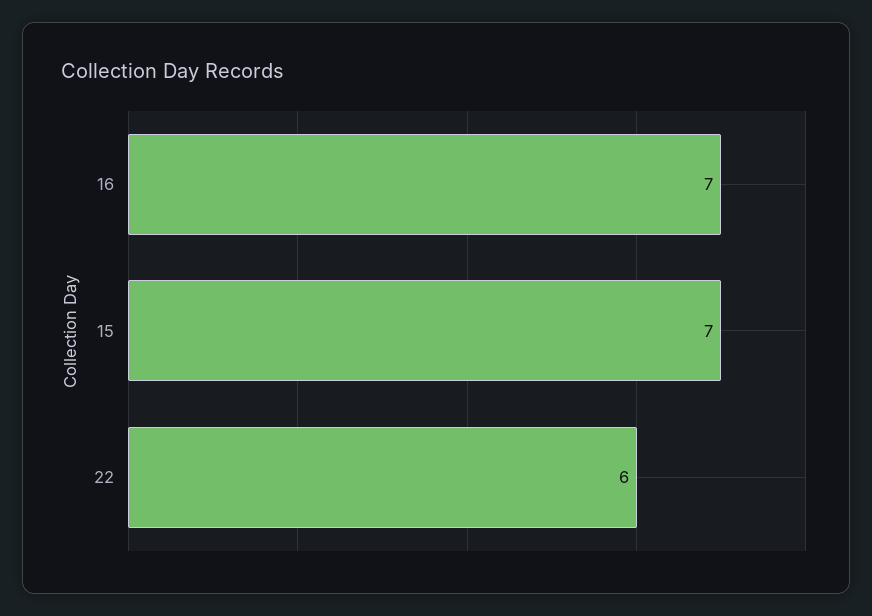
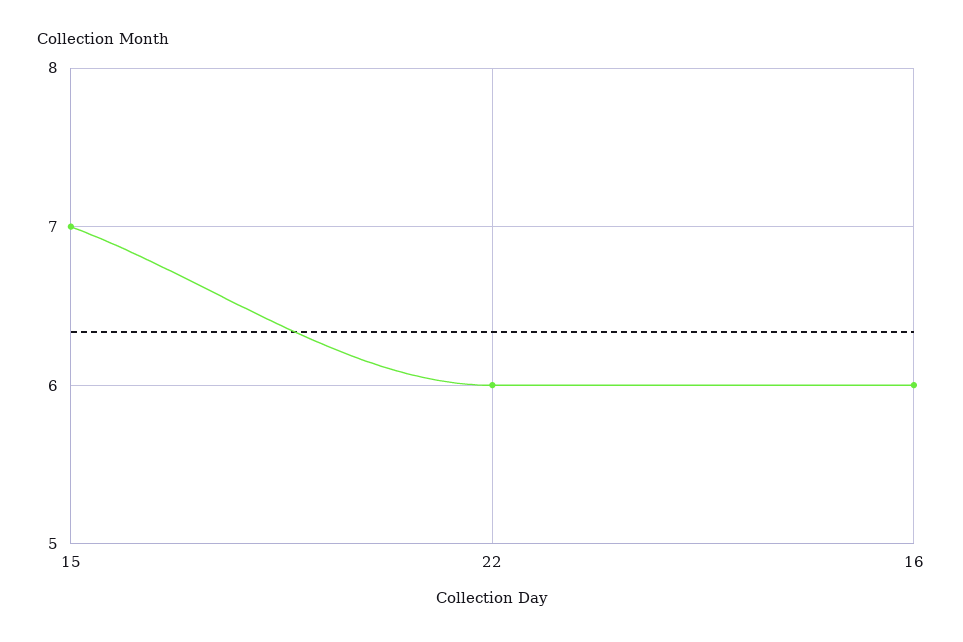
16: 7 -> 6

